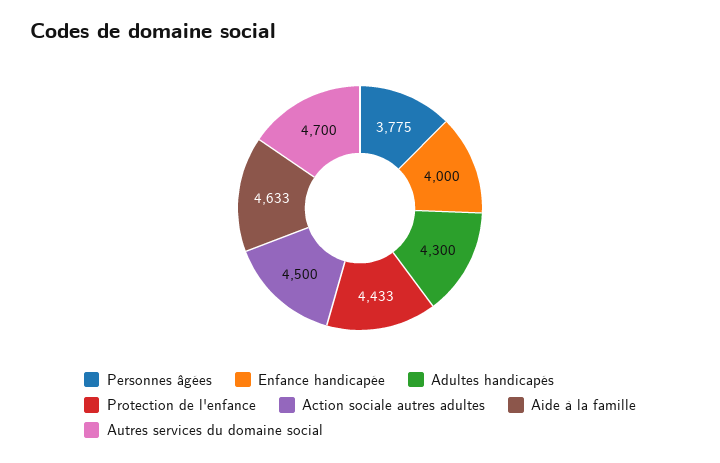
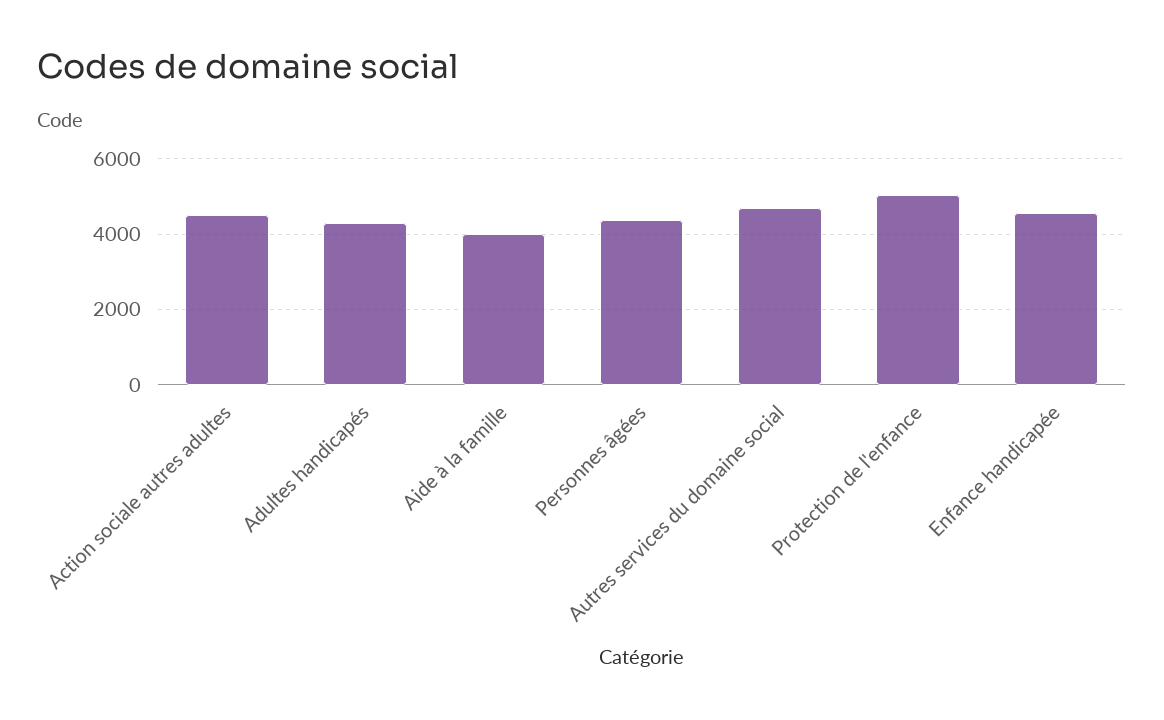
Personnes âgées: 3775 -> 4400
Enfance handicapée: 4000 -> 4600
Protection de l'enfance: 4433 -> 5000
Aide à la famille: 4633 -> 4000

